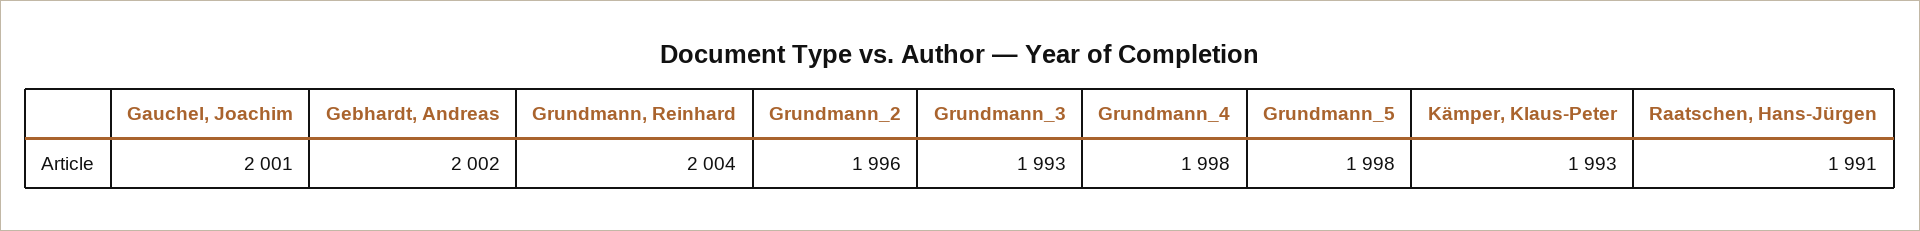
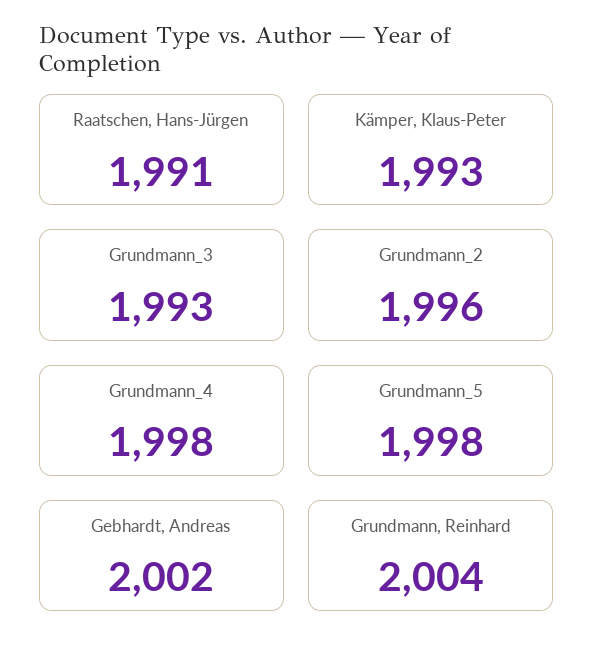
Gauchel, Joachim: 2001 -> none

